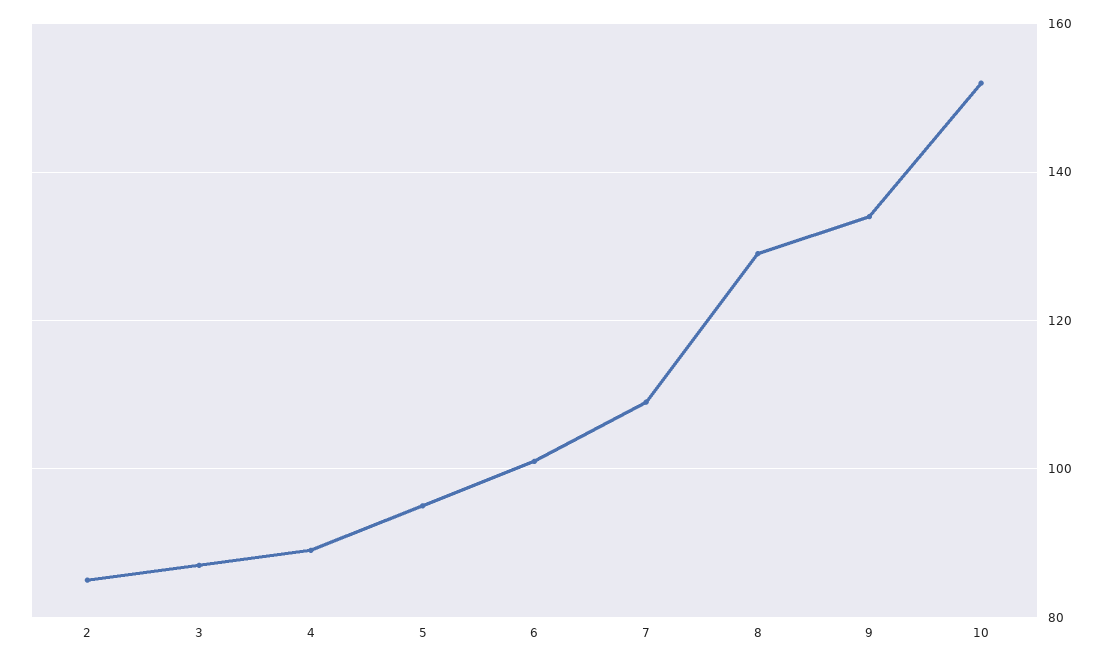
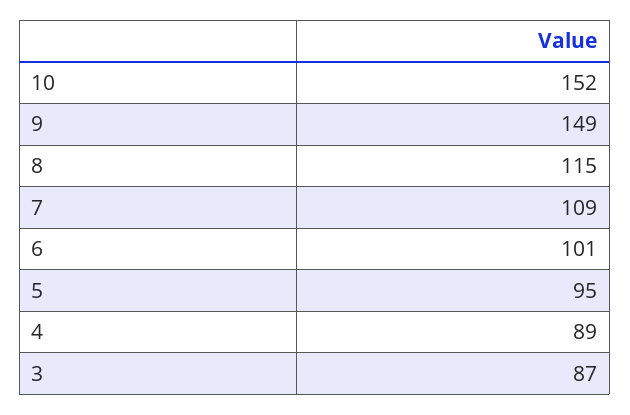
2: 85 -> none
8: 130 -> 115
9: 135 -> 149

